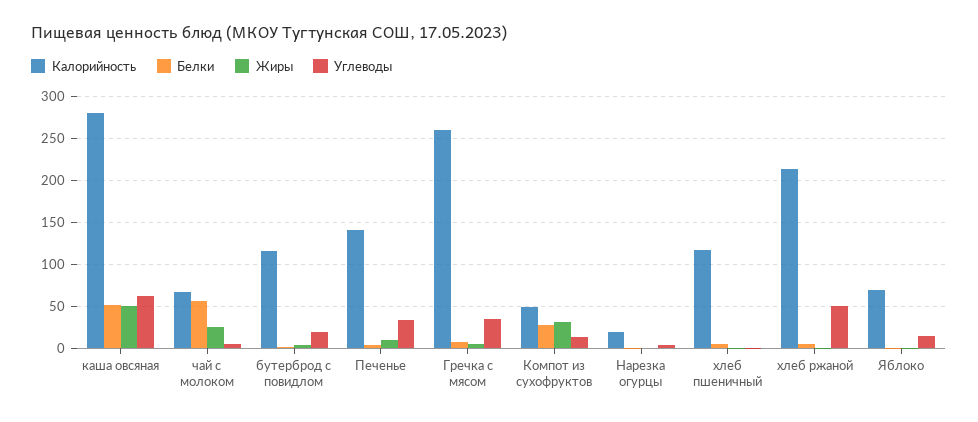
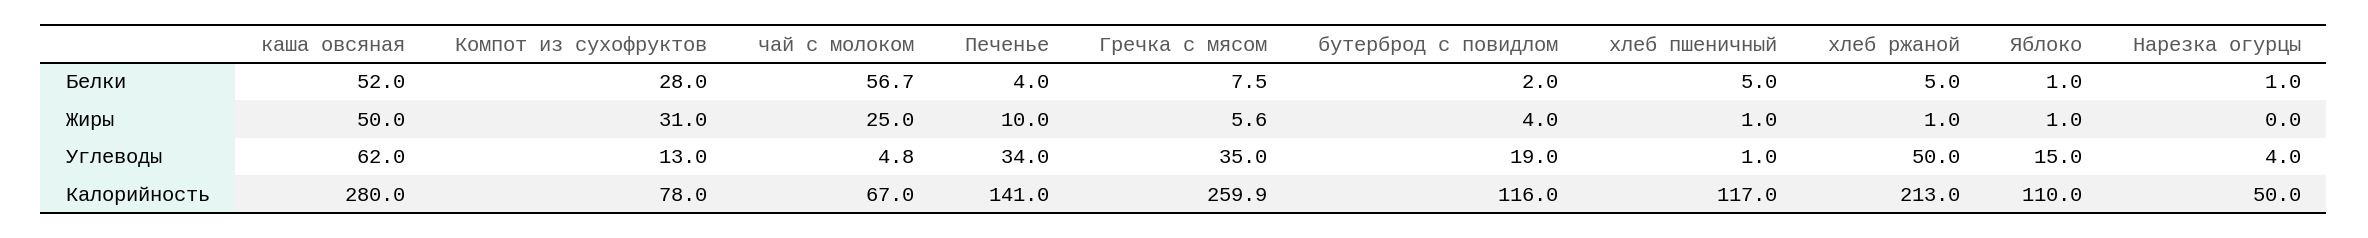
Калорийность, Компот из сухофруктов: 50 -> 78
Калорийность, Нарезка огурцы: 20 -> 50
Калорийность, Яблоко: 70 -> 110

